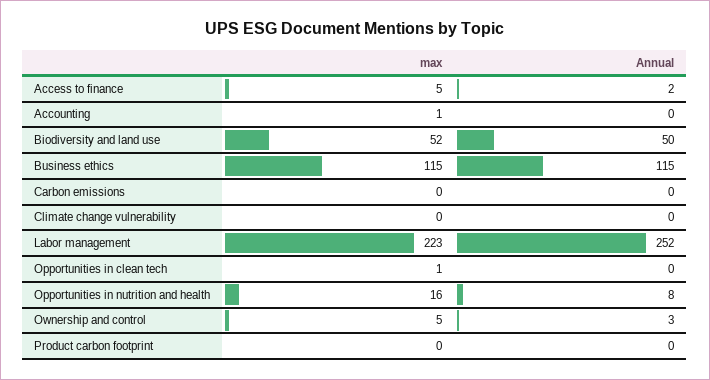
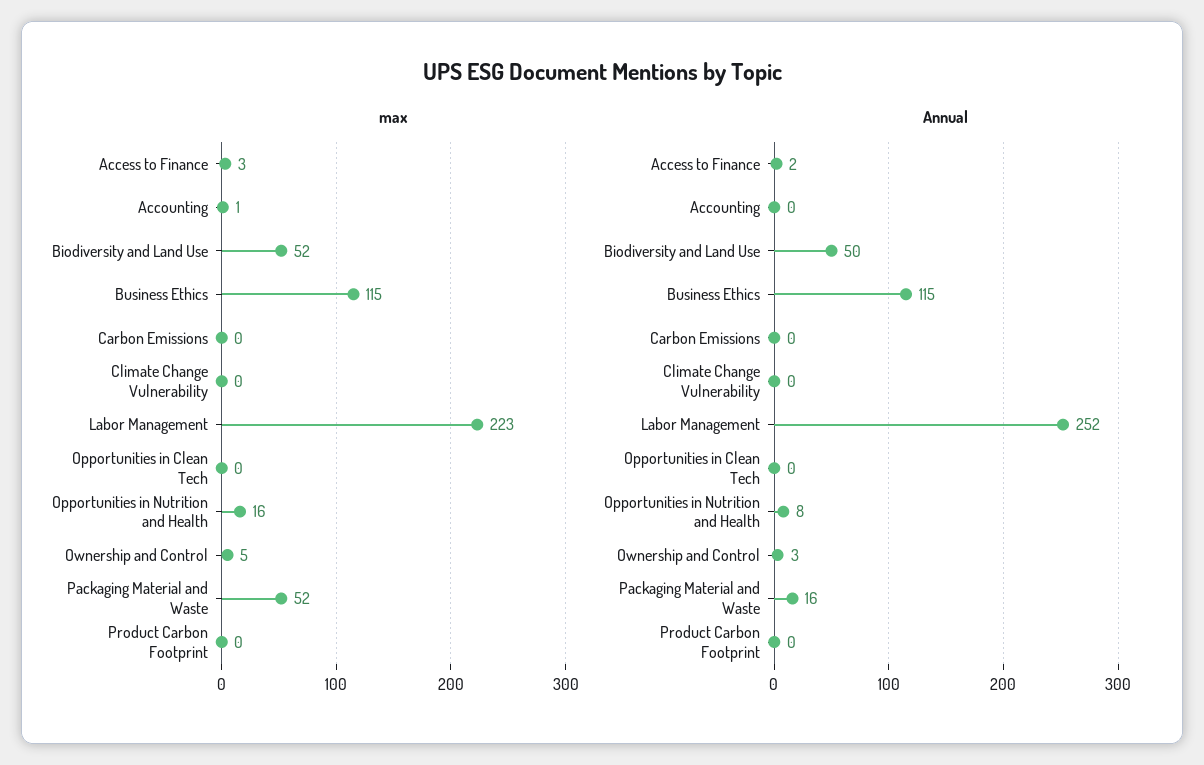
max, Access to finance: 5 -> 3
max, Opportunities in clean tech: 1 -> 0
max, Packaging Material and Waste: none -> 52
Annual, Packaging Material and Waste: none -> 16

